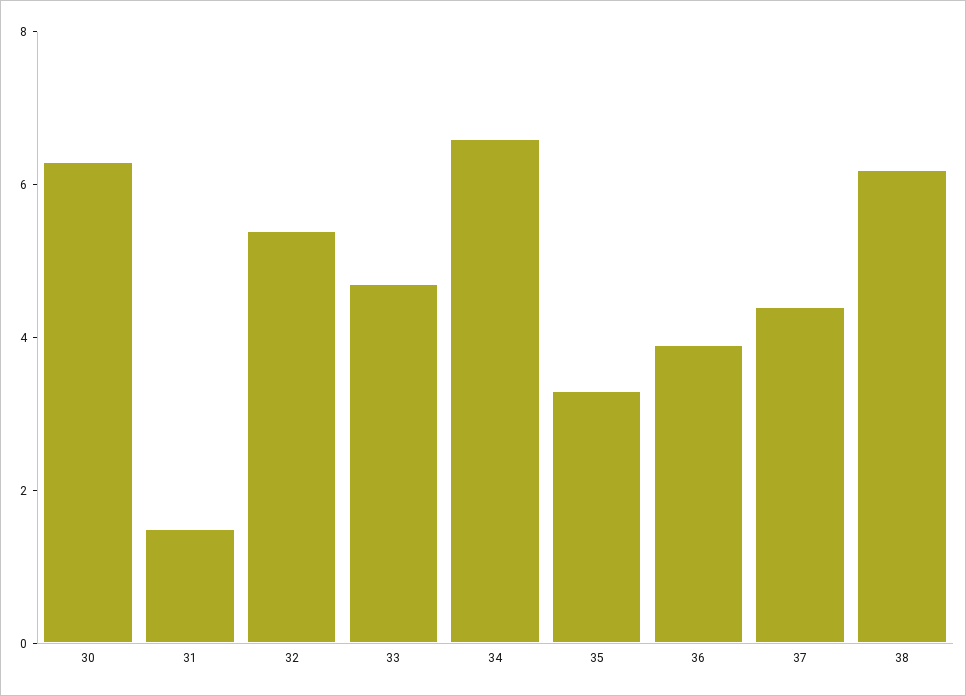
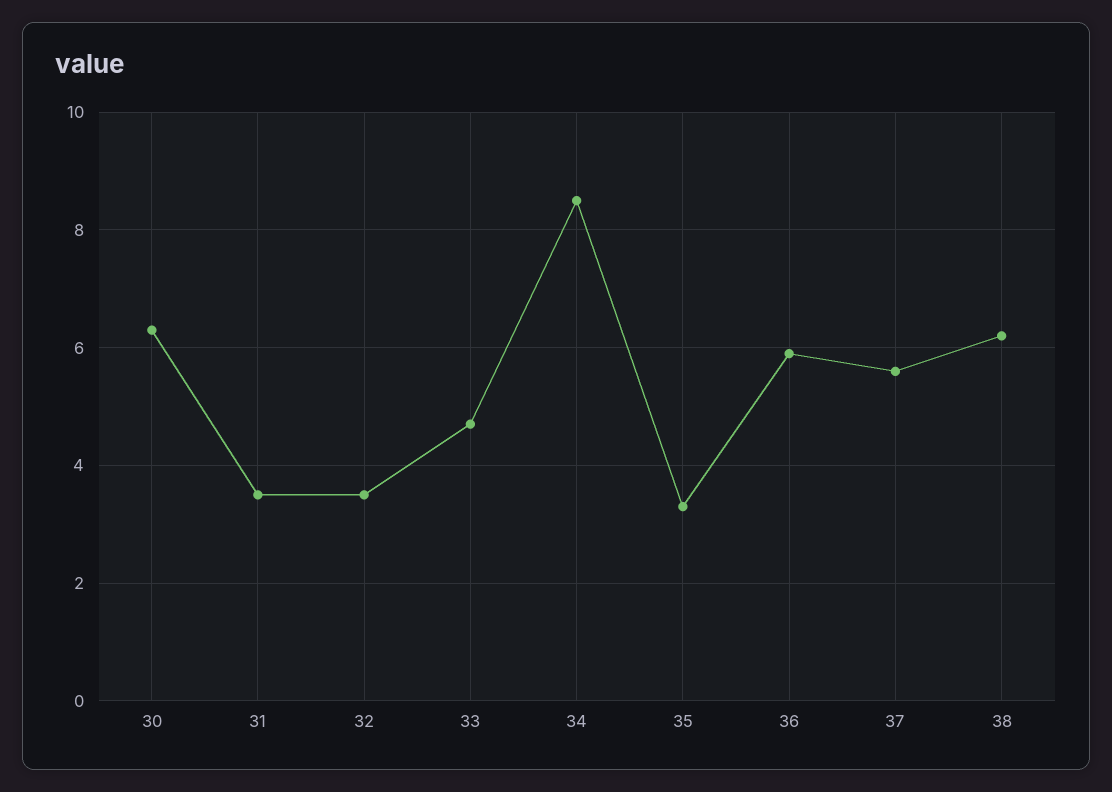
31: 1.5 -> 3.5
32: 5.5 -> 3.5
34: 6.5 -> 8.5
36: 4 -> 6
37: 4.5 -> 5.5

